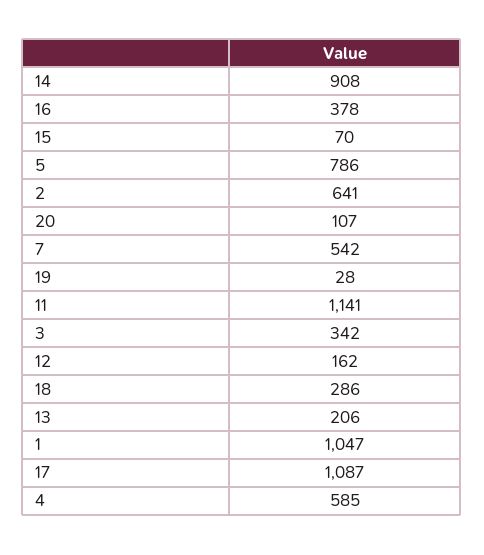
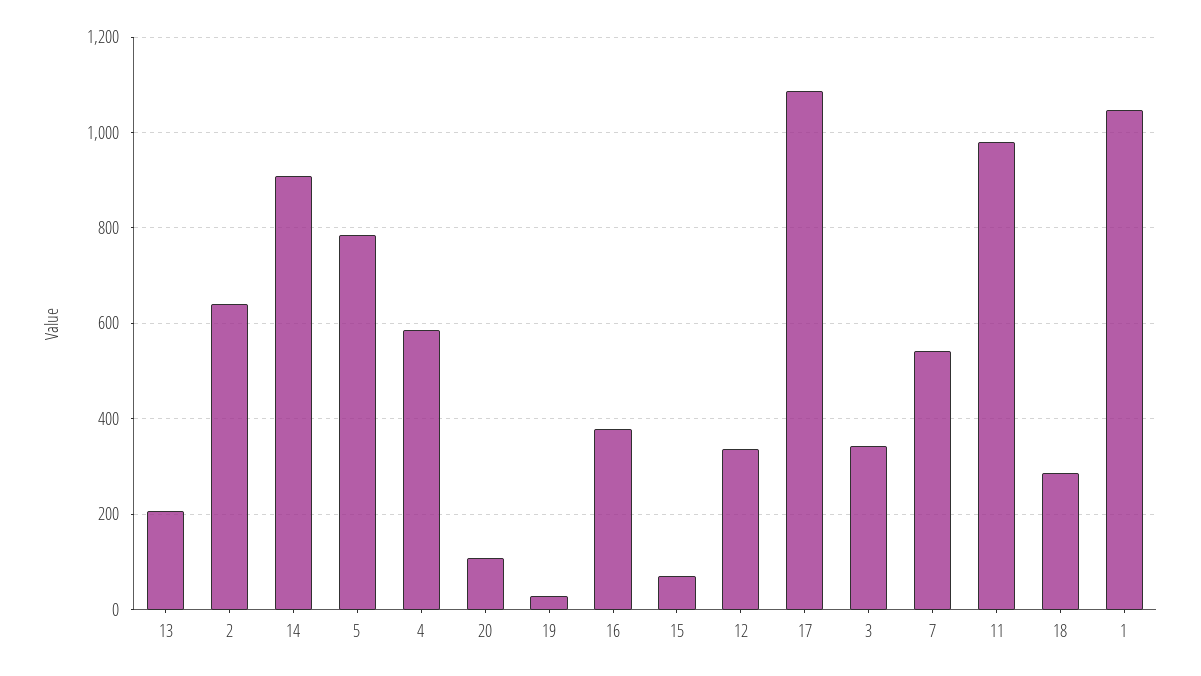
11: 1141 -> 980
12: 162 -> 340

